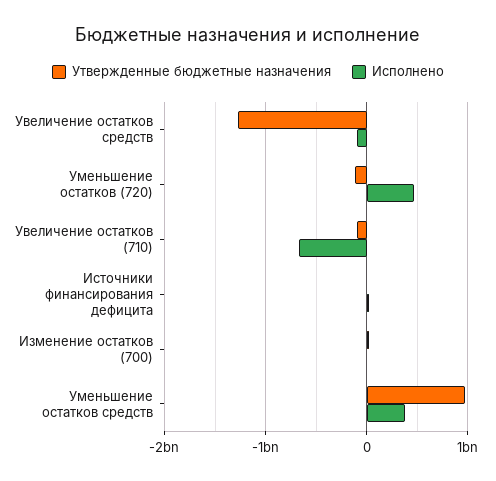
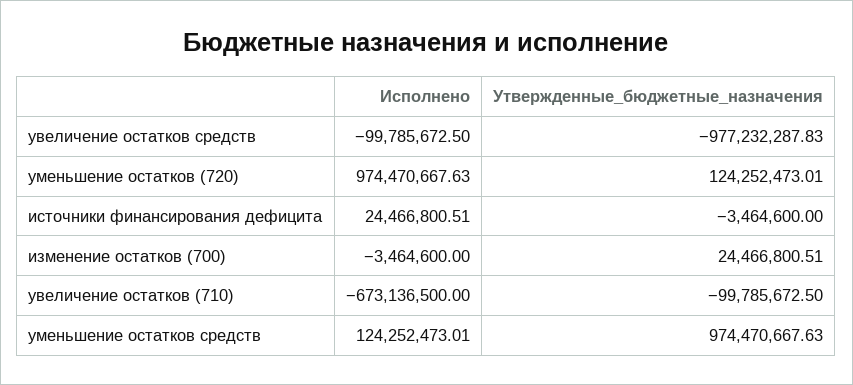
Утвержденные бюджетные назначения, Увеличение остатков средств: -1300000000 -> -977232287.83
Утвержденные бюджетные назначения, Уменьшение остатков (720): -100000000 -> 124252473.01
Исполнено, Уменьшение остатков (720): 500000000 -> 974470667.63
Исполнено, Уменьшение остатков средств: 400000000 -> 124252473.01

